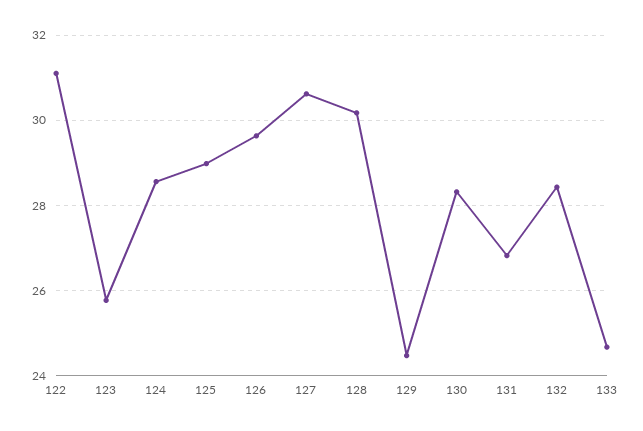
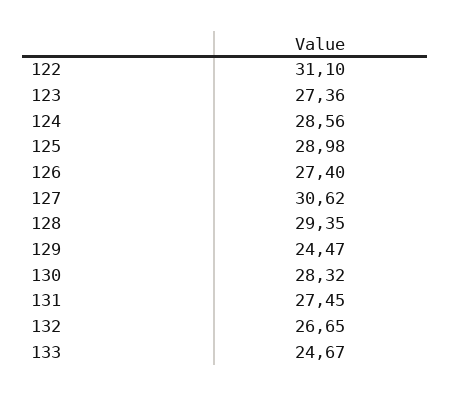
123: 25.8 -> 27.36
126: 29.6 -> 27.4
128: 30.2 -> 29.35
131: 26.8 -> 27.45
132: 28.4 -> 26.65

